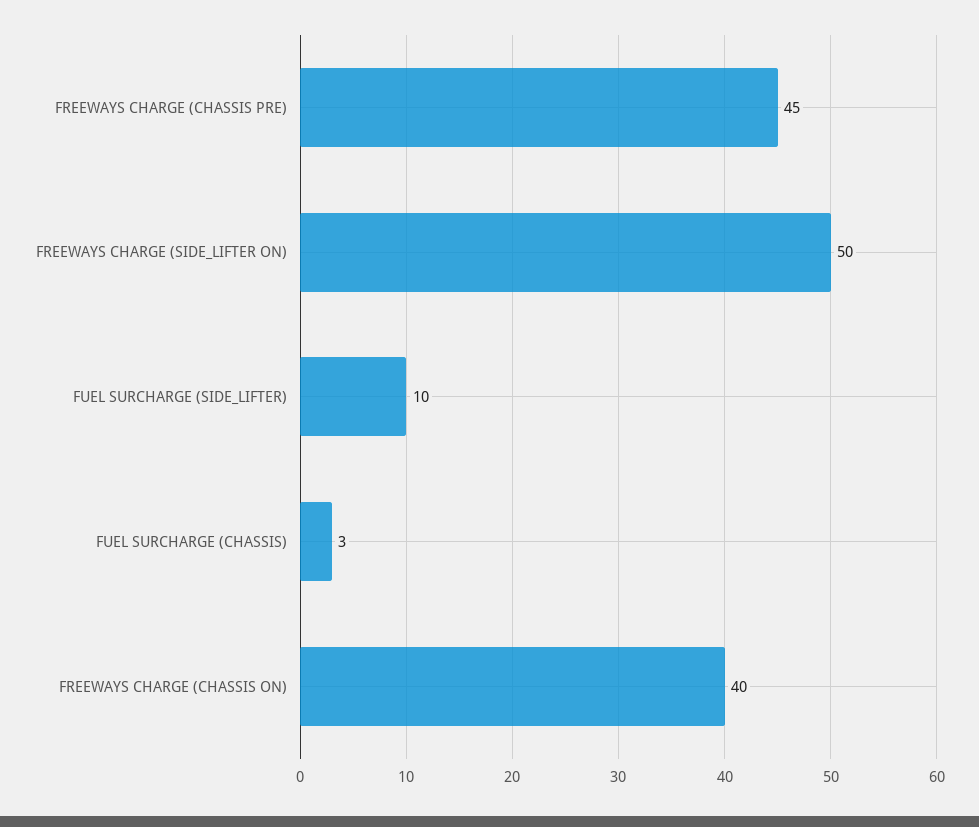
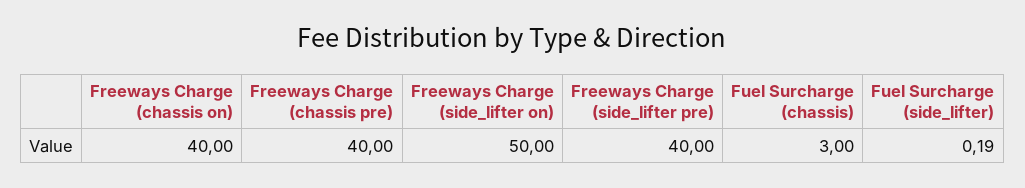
FREEWAYS CHARGE (CHASSIS PRE): 45 -> 40
FUEL SURCHARGE (SIDE_LIFTER): 10 -> 0.19
Freeways Charge (side_lifter pre): none -> 40

